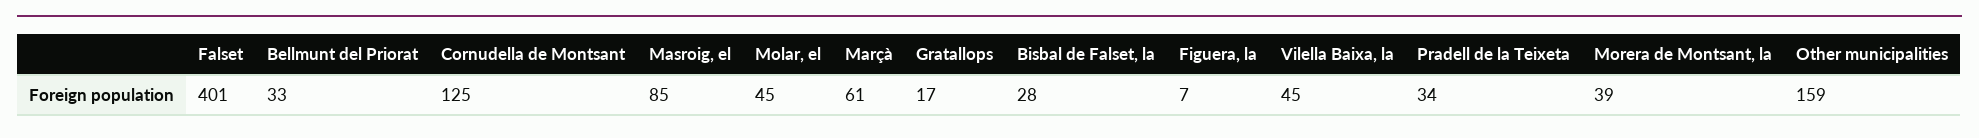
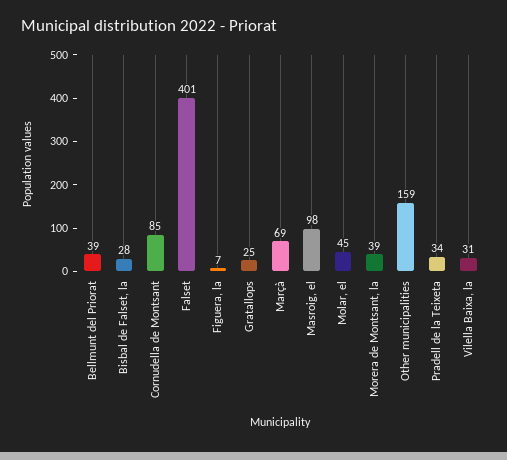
Bellmunt del Priorat: 33 -> 39
Cornudella de Montsant: 125 -> 85
Masroig, el: 85 -> 98
Marçà: 61 -> 69
Gratallops: 17 -> 25
Vilella Baixa, la: 45 -> 31

